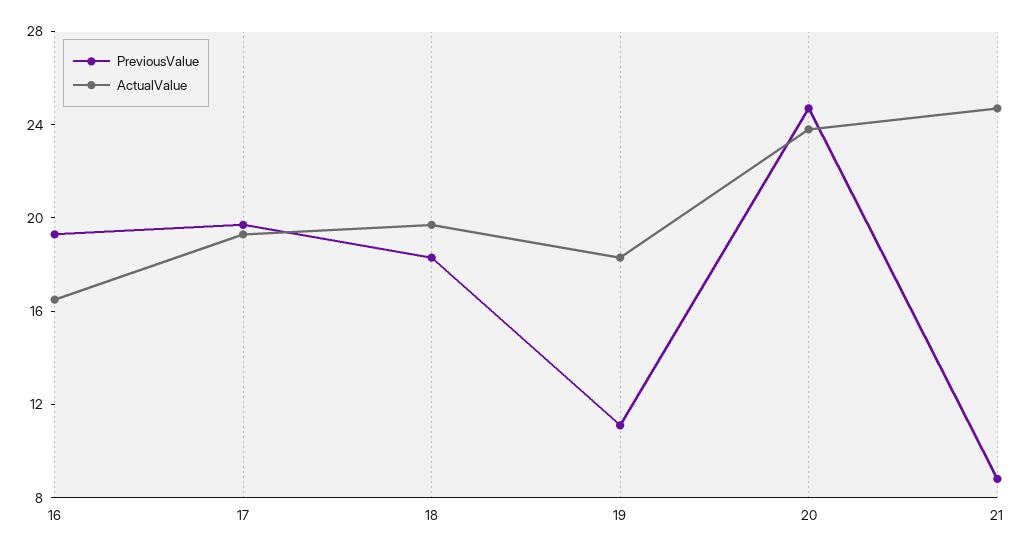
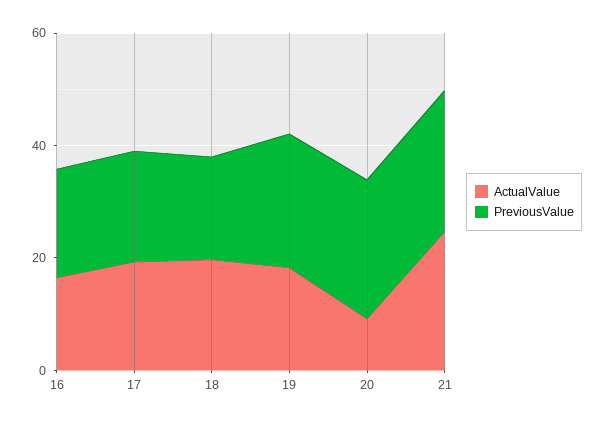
PreviousValue, 19: 11 -> 25
ActualValue, 20: 24 -> 10
PreviousValue, 21: 9 -> 25

